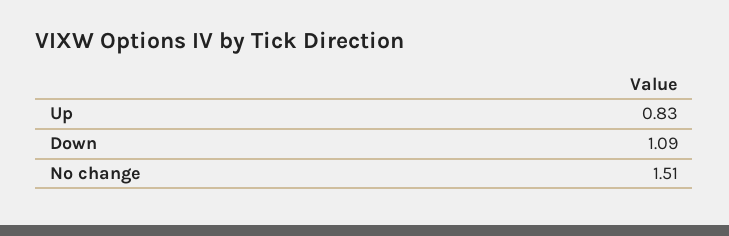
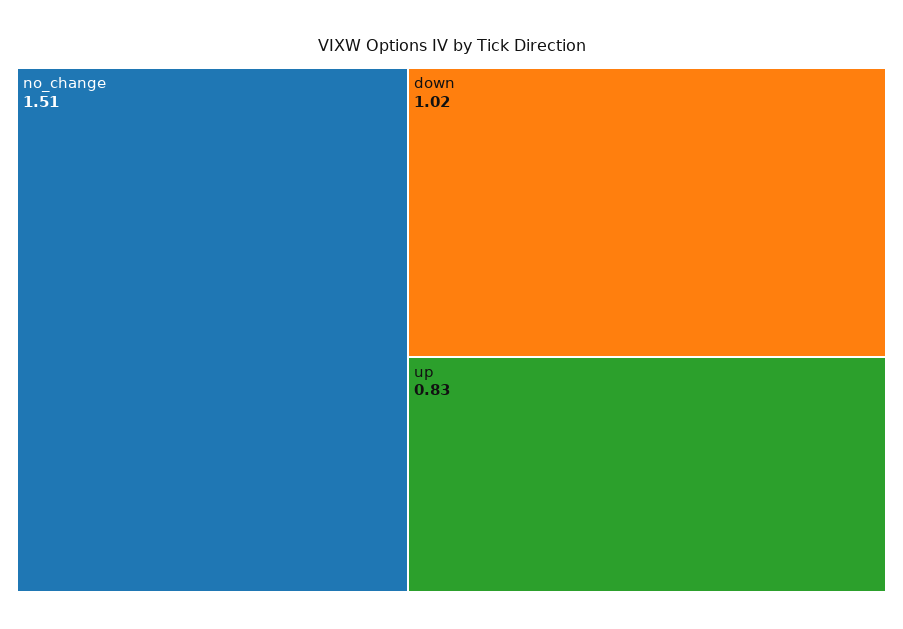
Down: 1.09 -> 1.02

